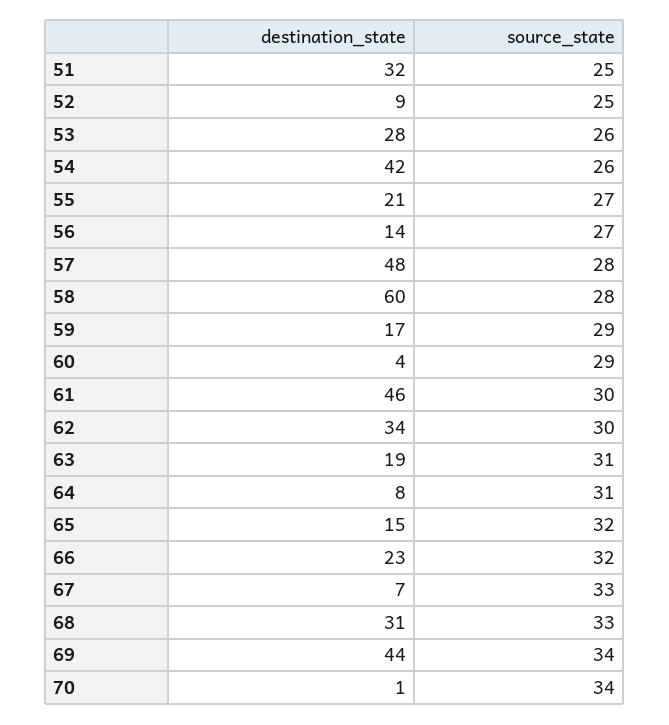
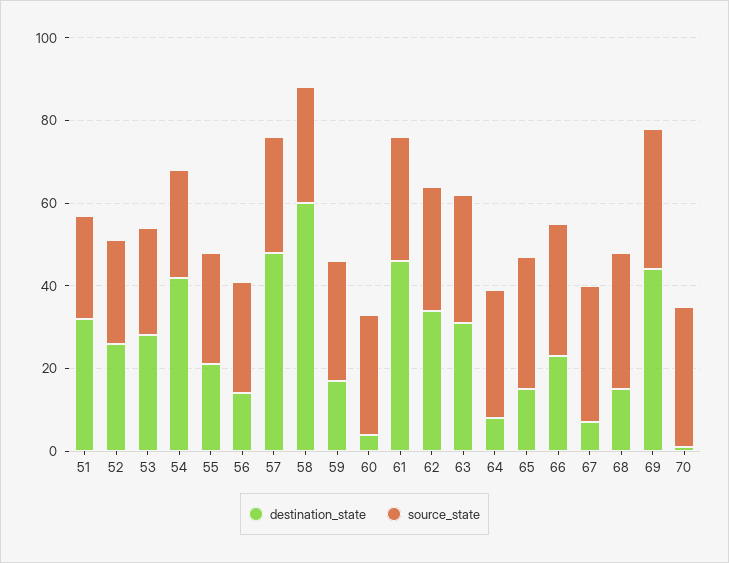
destination_state, 52: 9 -> 25
destination_state, 63: 19 -> 30
destination_state, 68: 31 -> 15

